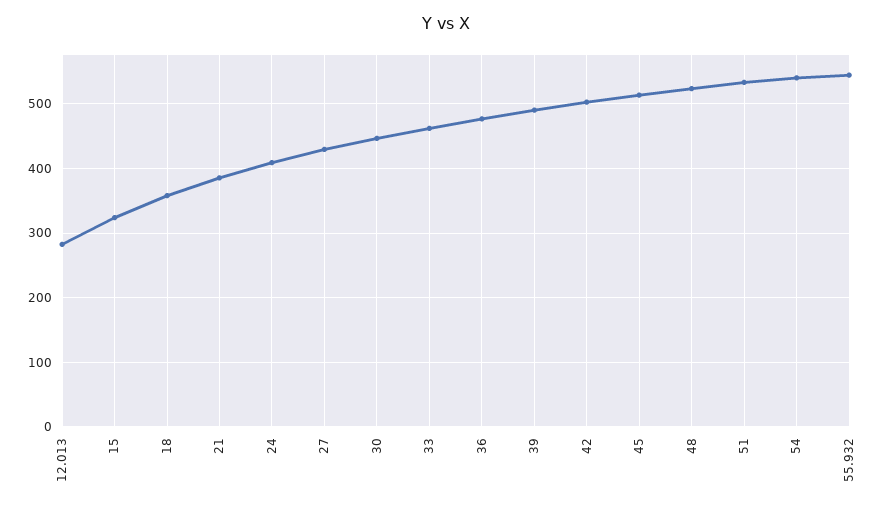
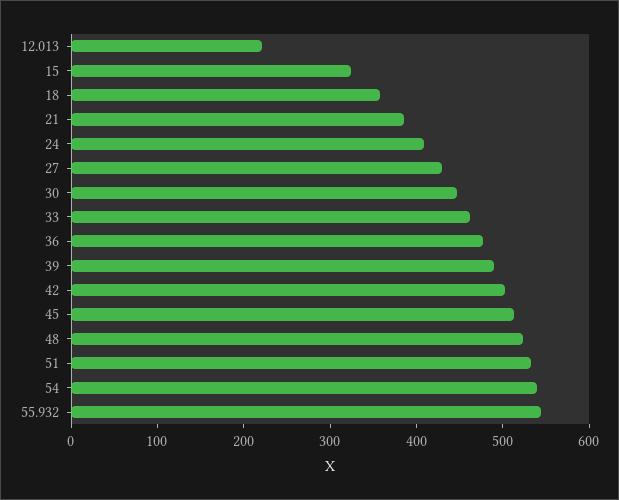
12.013: 280 -> 220

